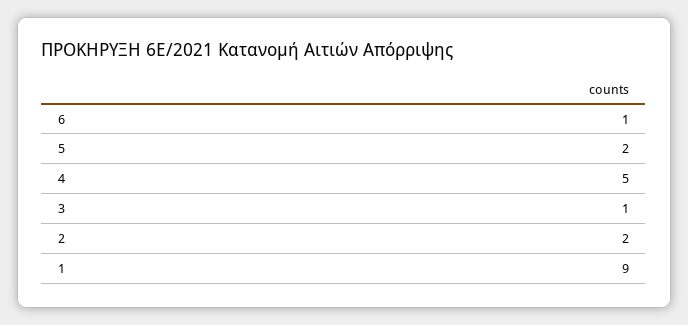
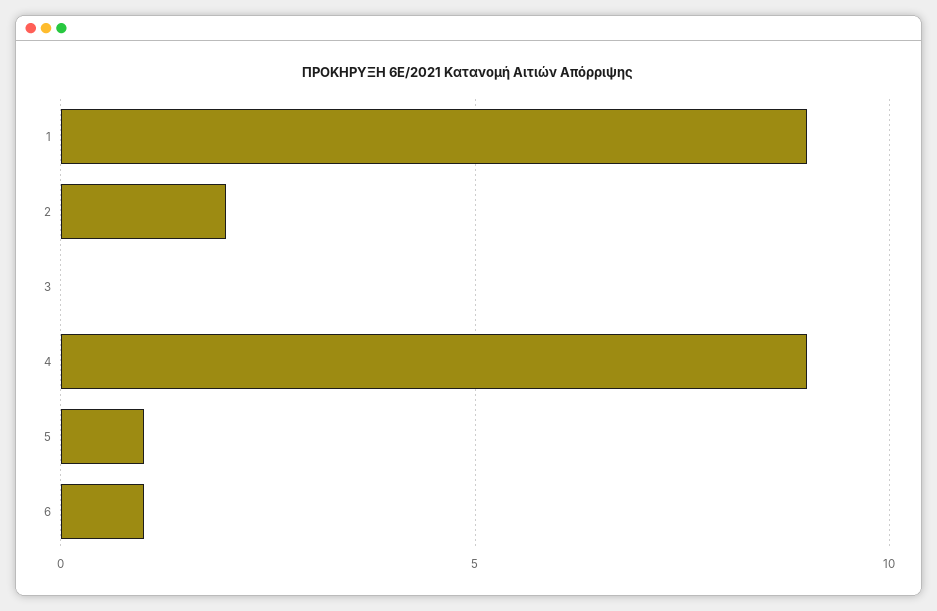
5: 2 -> 1
4: 5 -> 9
3: 1 -> 0

